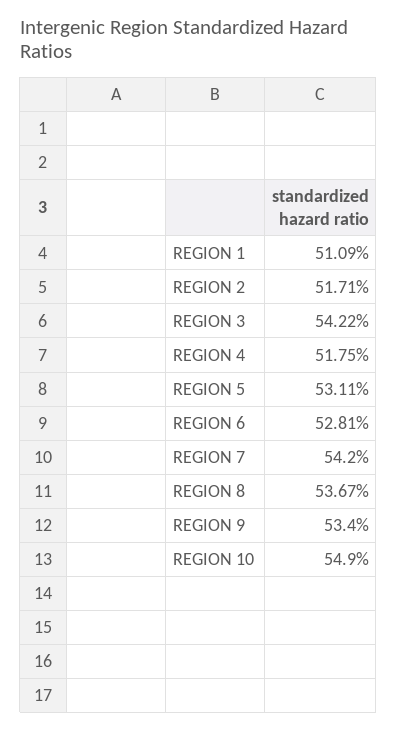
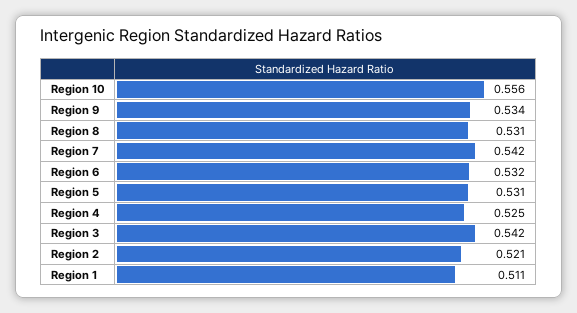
REGION 2: 0.5171 -> 0.521
REGION 4: 0.5175 -> 0.525
REGION 6: 0.5281 -> 0.532
REGION 8: 0.5367 -> 0.531
REGION 10: 0.549 -> 0.556

